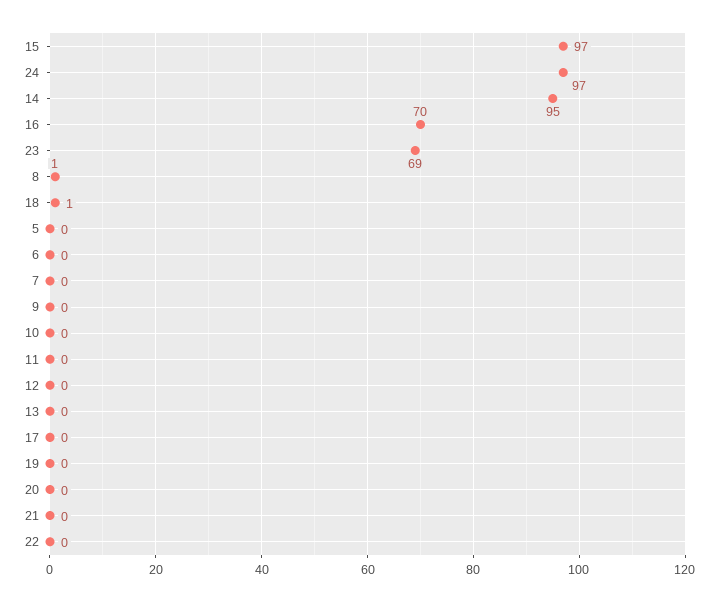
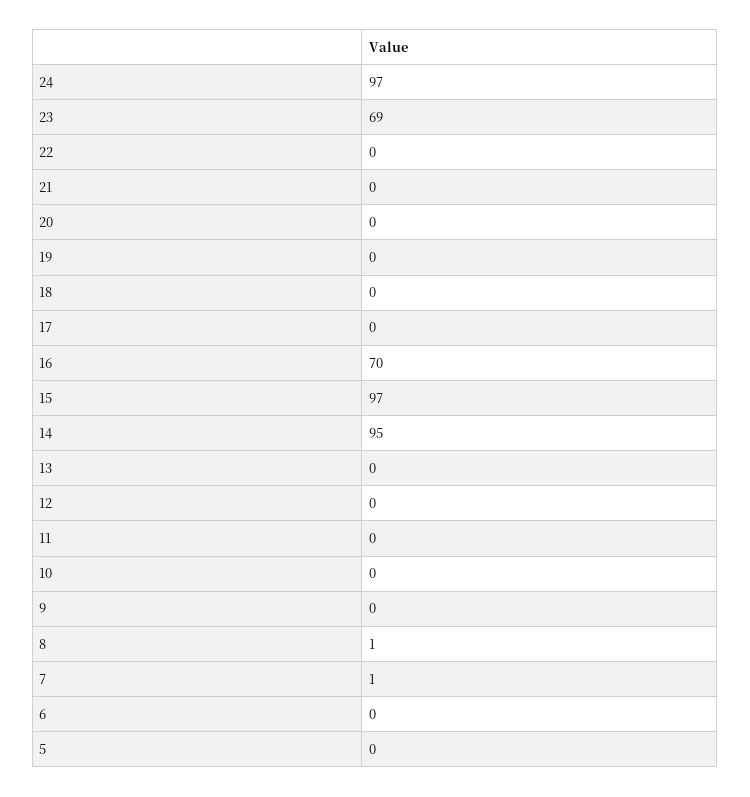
18: 1 -> 0
7: 0 -> 1

